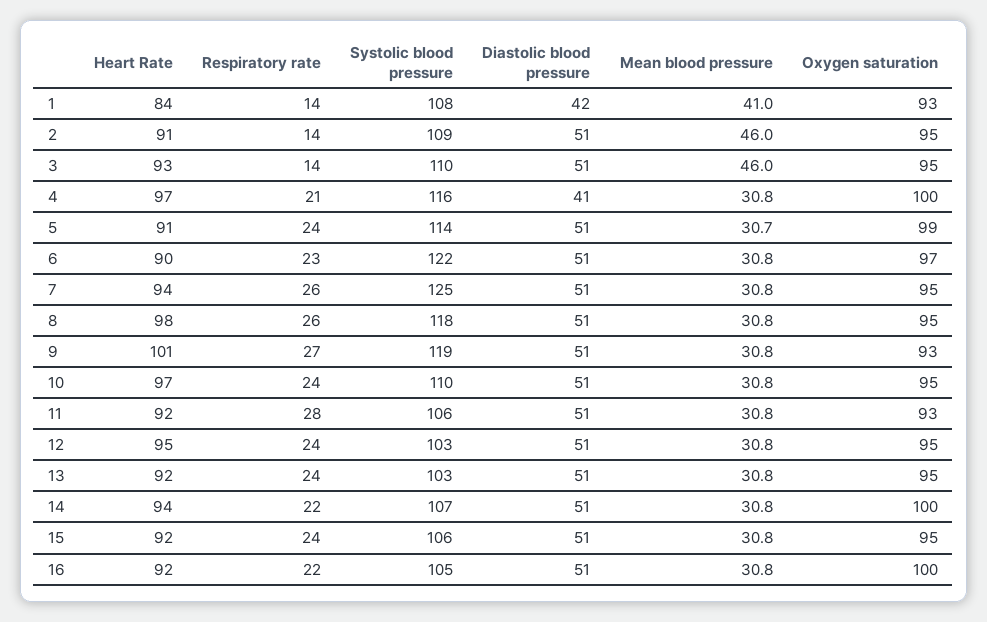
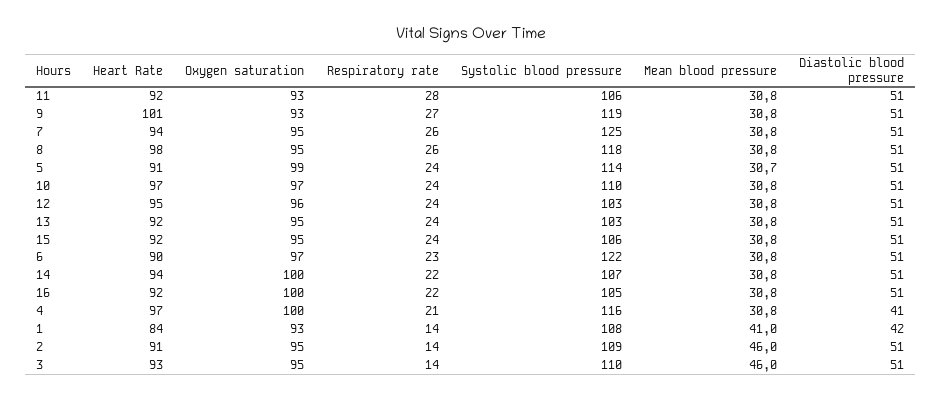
Oxygen saturation, 10: 95 -> 97
Oxygen saturation, 12: 95 -> 96

